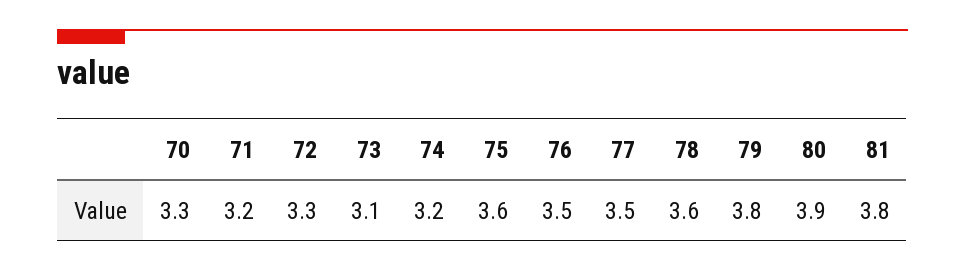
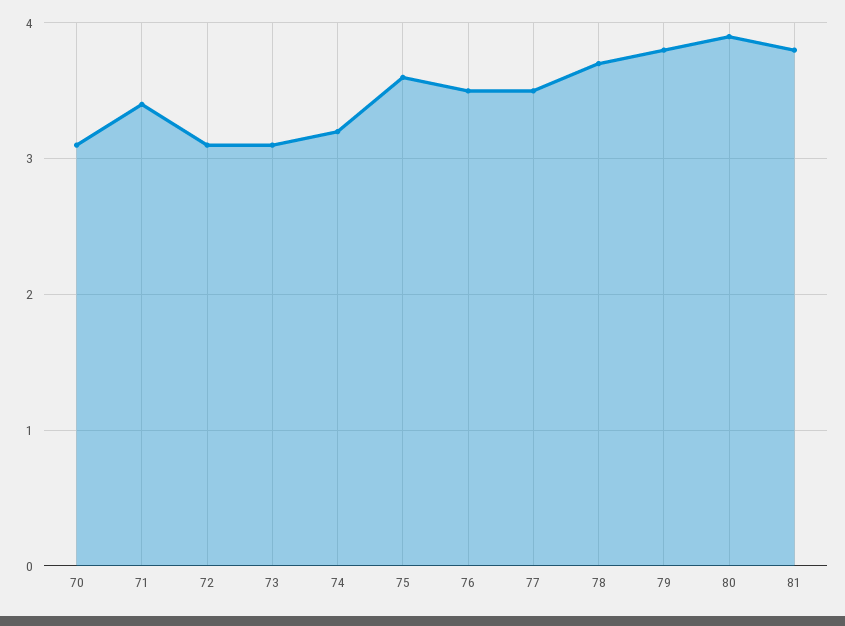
70: 3.3 -> 3.1
71: 3.2 -> 3.4
72: 3.3 -> 3.1
78: 3.6 -> 3.7

